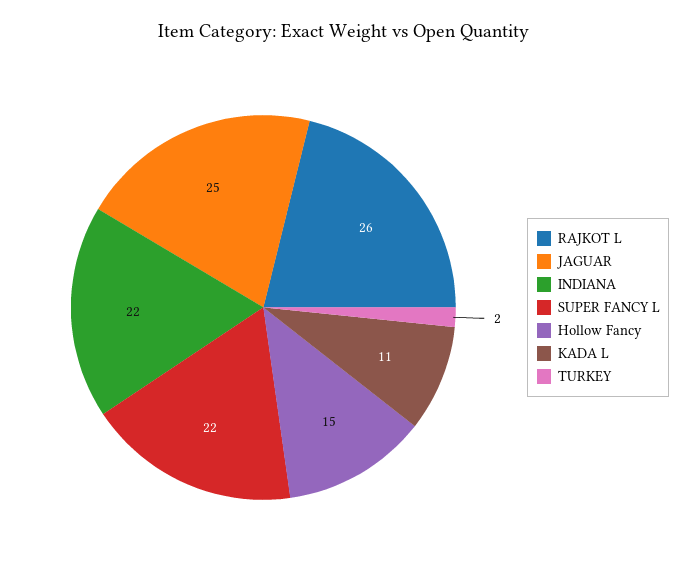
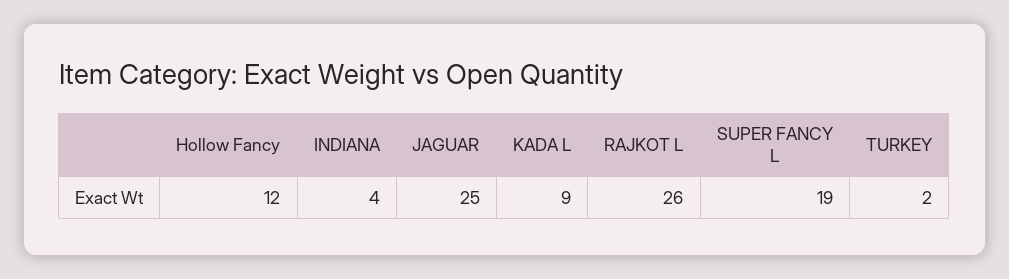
INDIANA: 22 -> 4
SUPER FANCY L: 22 -> 19
Hollow Fancy: 15 -> 12
KADA L: 11 -> 9

